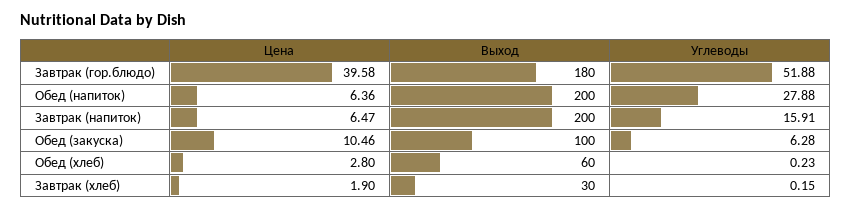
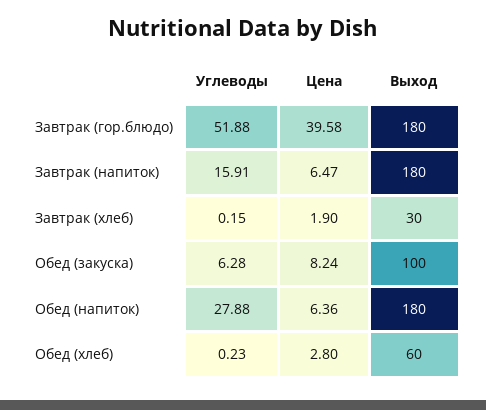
Выход, Обед (напиток): 200 -> 180
Выход, Завтрак (напиток): 200 -> 180
Цена, Обед (закуска): 10.46 -> 8.24

